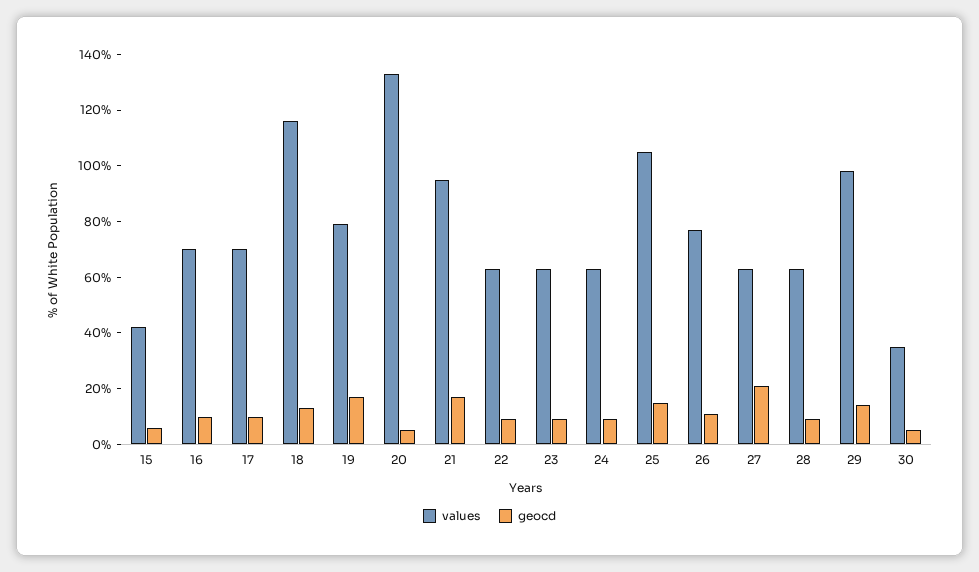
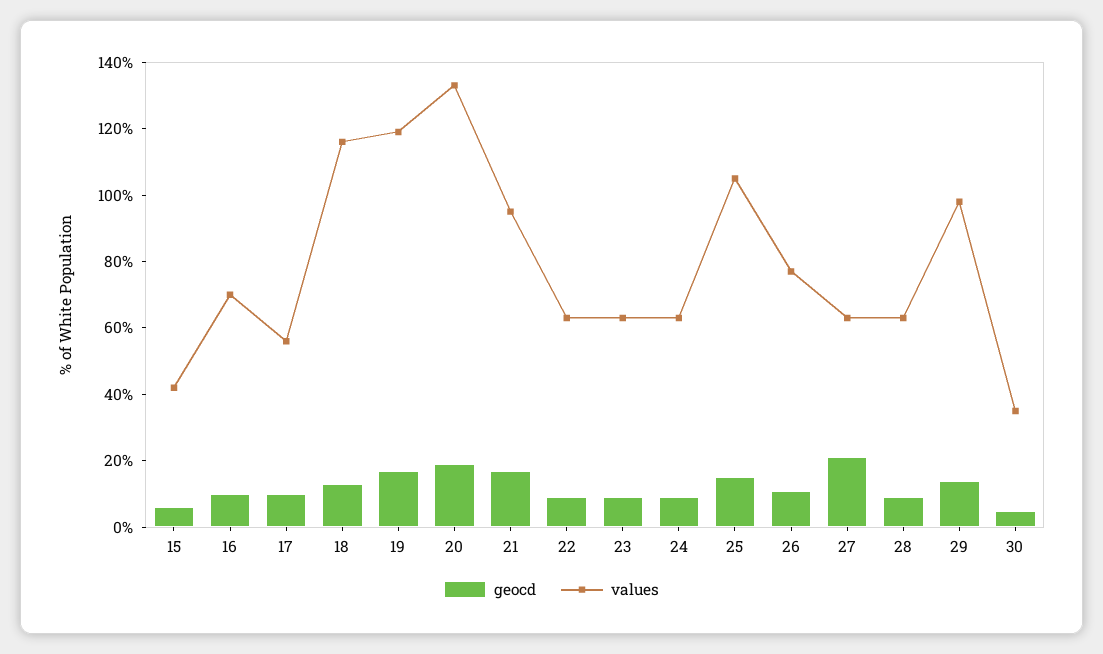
values, 17: 70 -> 55
values, 19: 80 -> 120
geocd, 20: 5 -> 20

